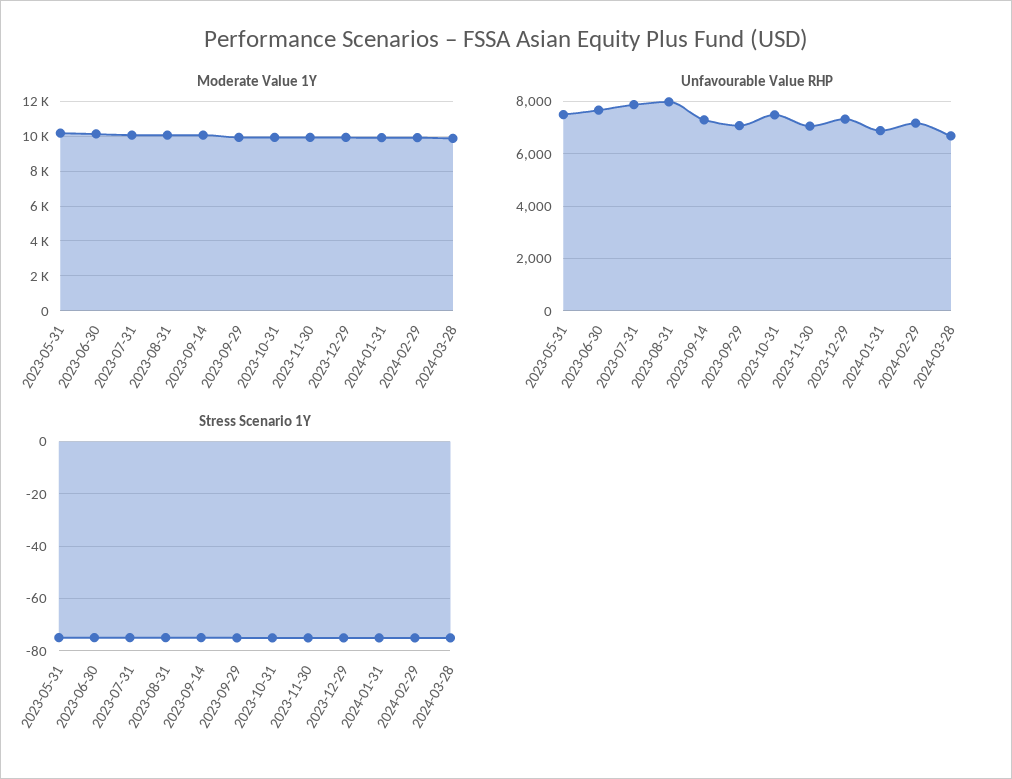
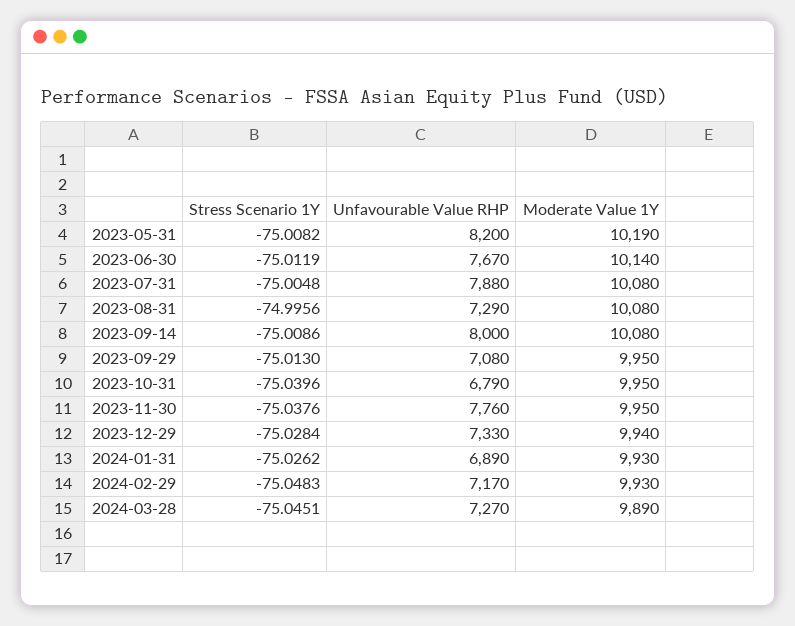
Unfavourable Value RHP, 2023-05-31: 7500 -> 8200
Unfavourable Value RHP, 2023-08-31: 8000 -> 7290
Unfavourable Value RHP, 2023-09-14: 7250 -> 8000
Unfavourable Value RHP, 2023-10-31: 7500 -> 6790
Unfavourable Value RHP, 2023-11-30: 7000 -> 7760
Unfavourable Value RHP, 2024-03-28: 6750 -> 7270

